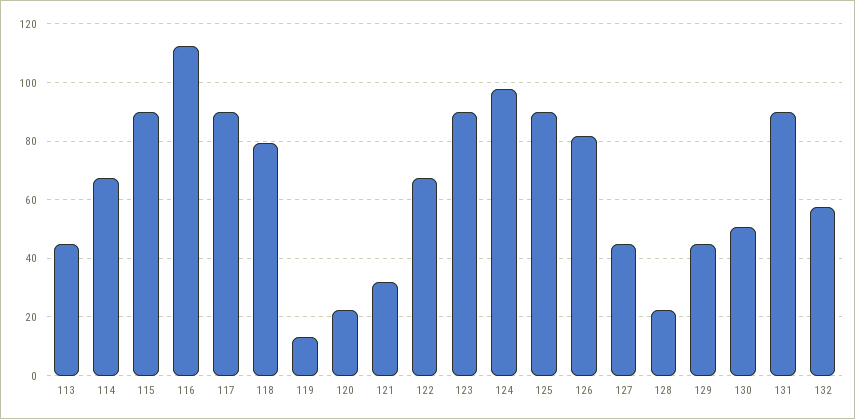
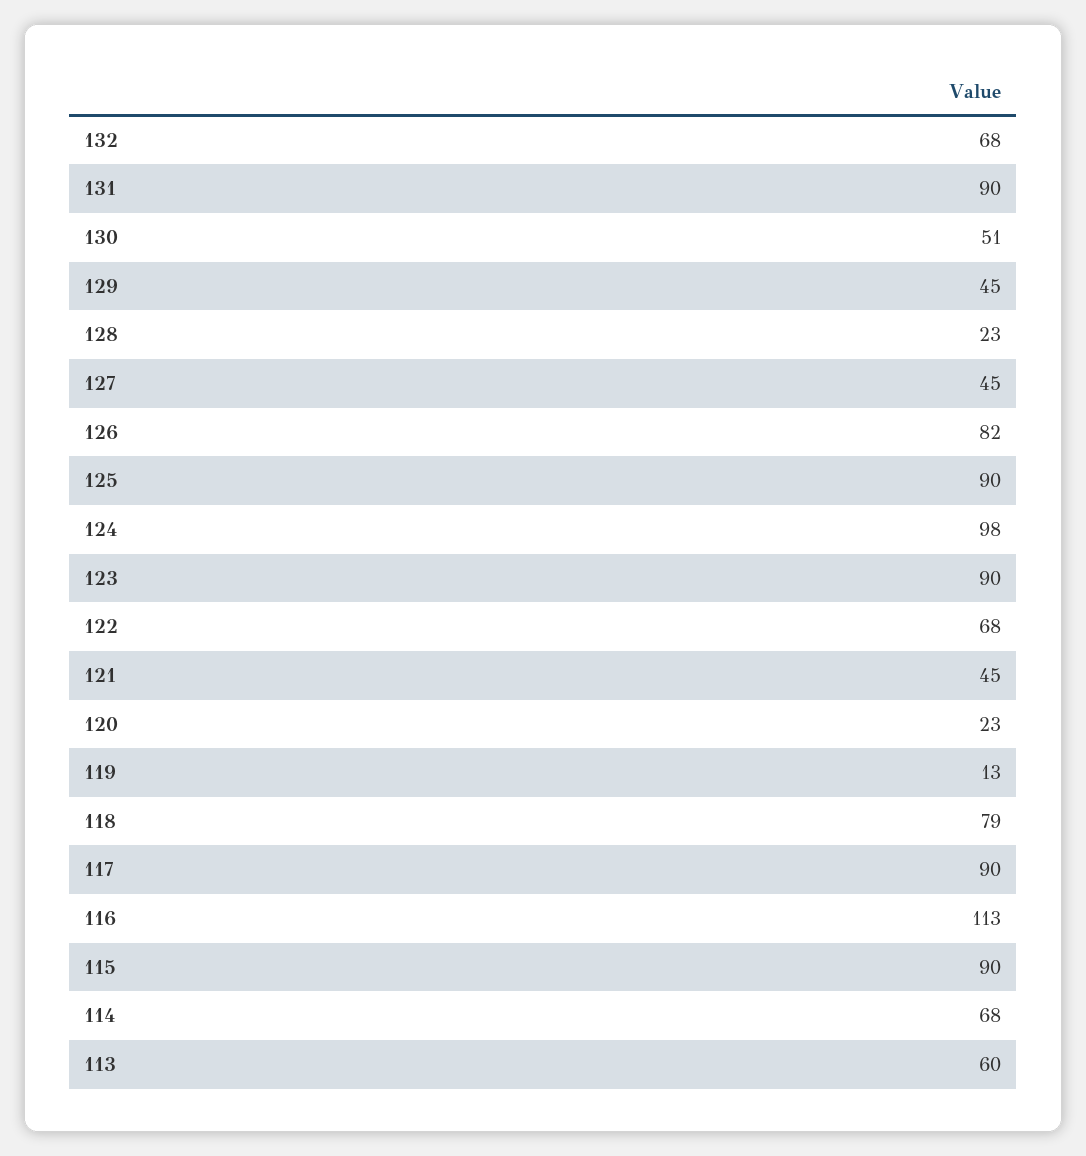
113: 45 -> 60
121: 32.5 -> 45
132: 57.5 -> 68

